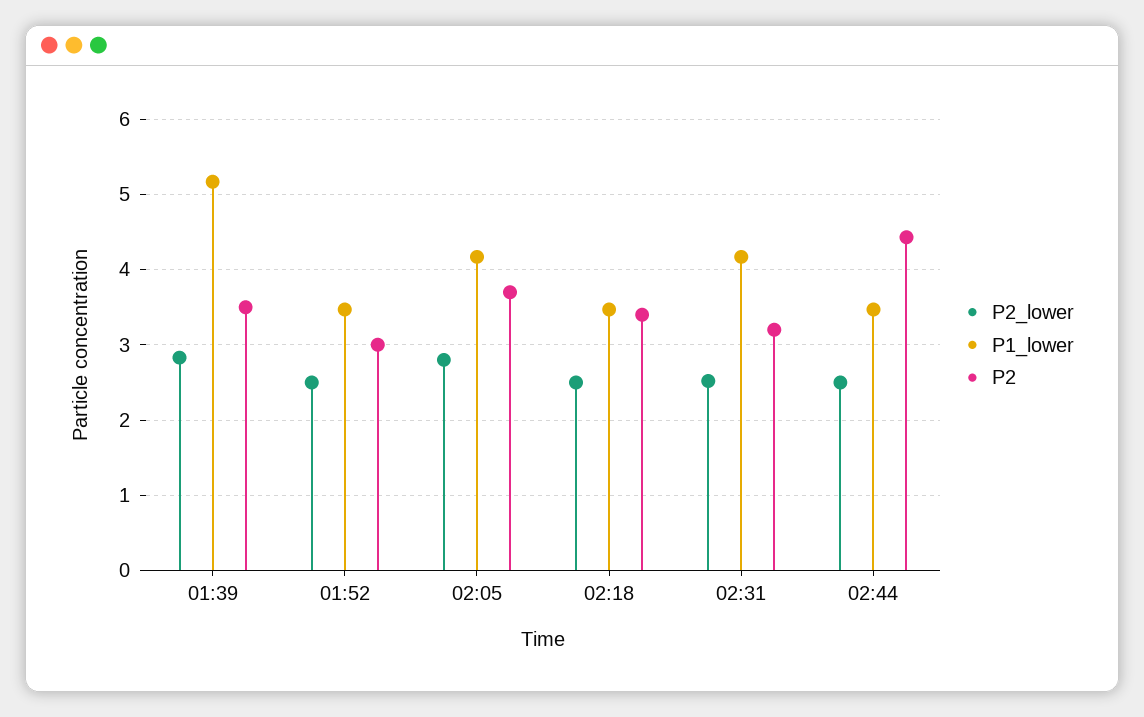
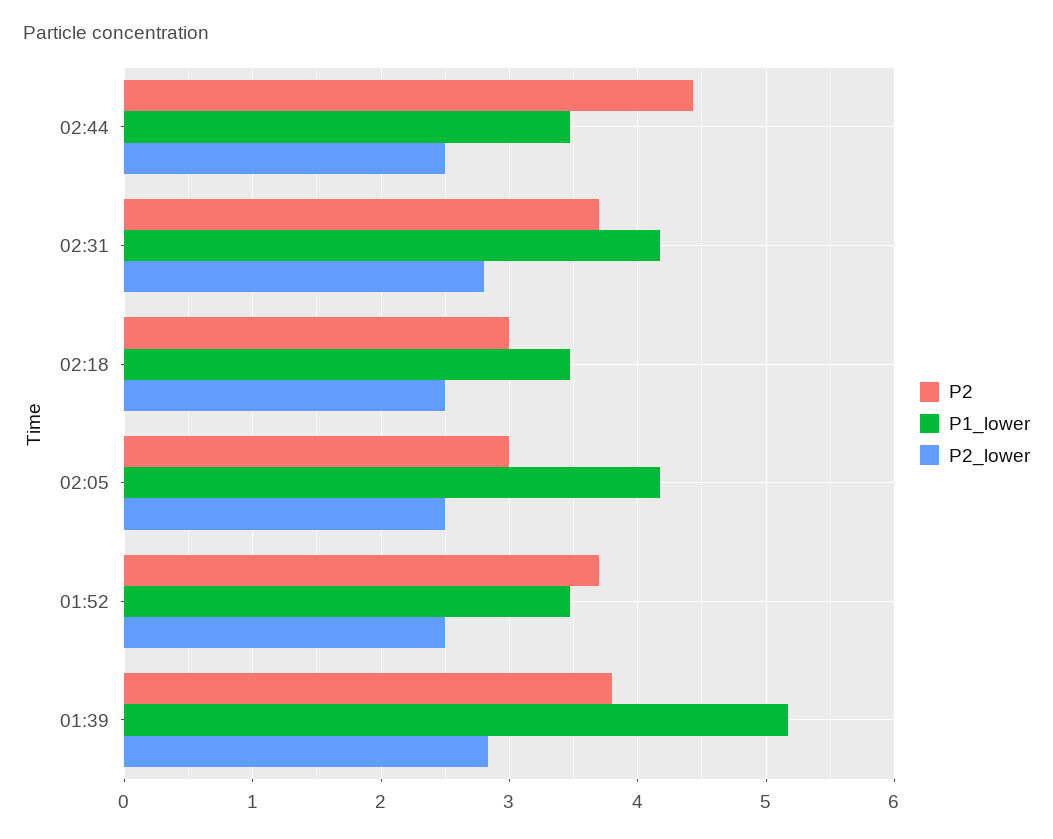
P2, 01:39: 3.5 -> 3.8
P2, 01:52: 3 -> 3.7
P2_lower, 02:05: 2.8 -> 2.5
P2, 02:05: 3.7 -> 3
P2, 02:18: 3.4 -> 3
P2_lower, 02:31: 2.5 -> 2.8
P2, 02:31: 3.2 -> 3.7

